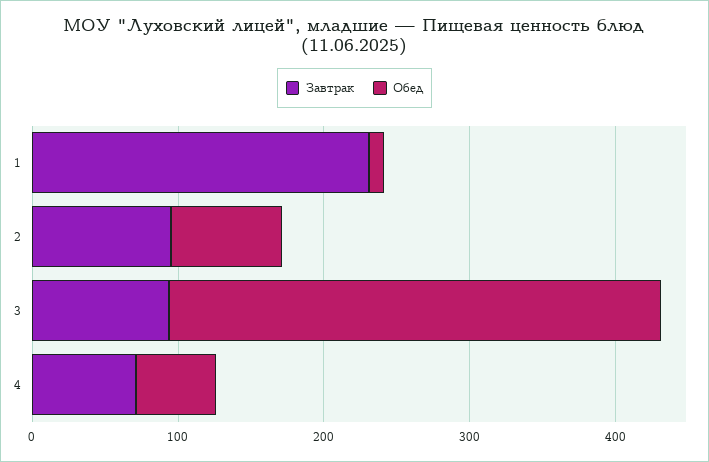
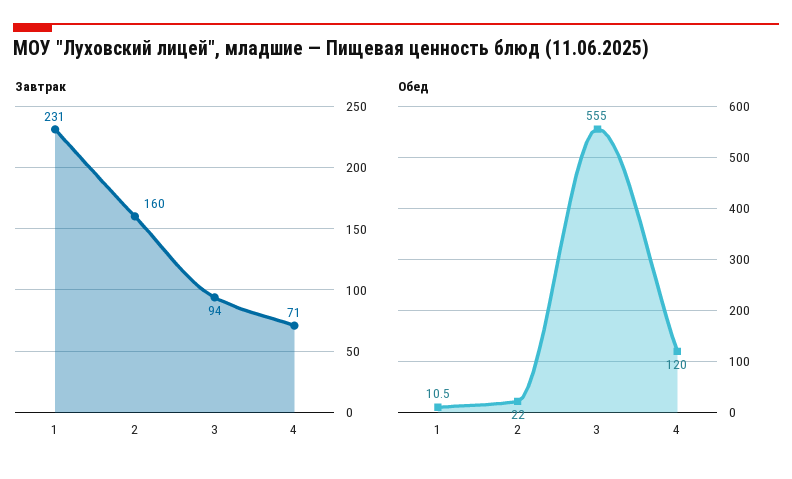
Завтрак, 2: 100 -> 160
Обед, 2: 80 -> 22
Обед, 3: 340 -> 555
Обед, 4: 60 -> 120

